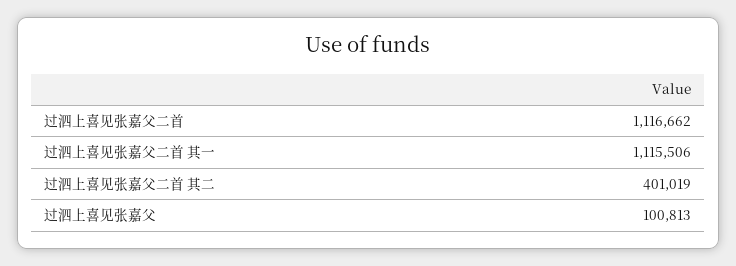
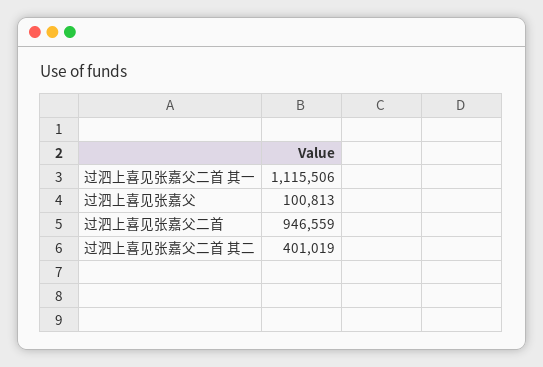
过泗上喜见张嘉父二首: 1116662 -> 946559

